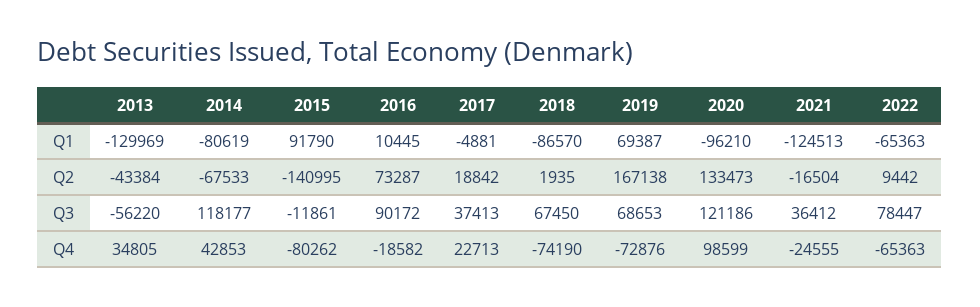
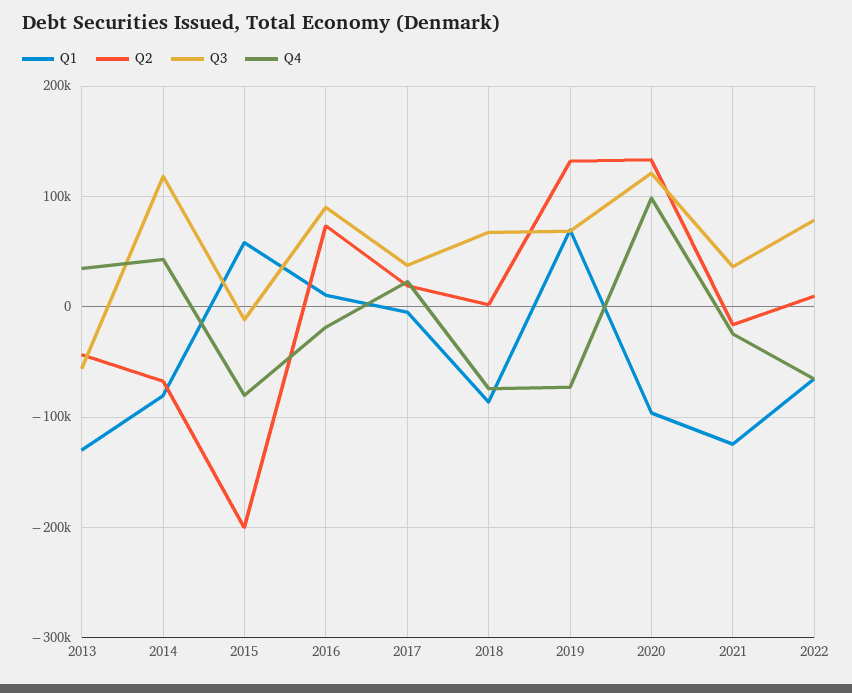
Q1, 2015: 91790 -> 60000
Q2, 2015: -140995 -> -200000
Q2, 2019: 167138 -> 130000

